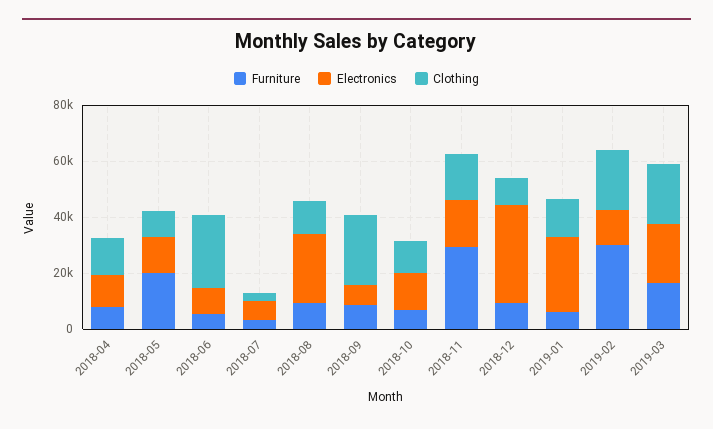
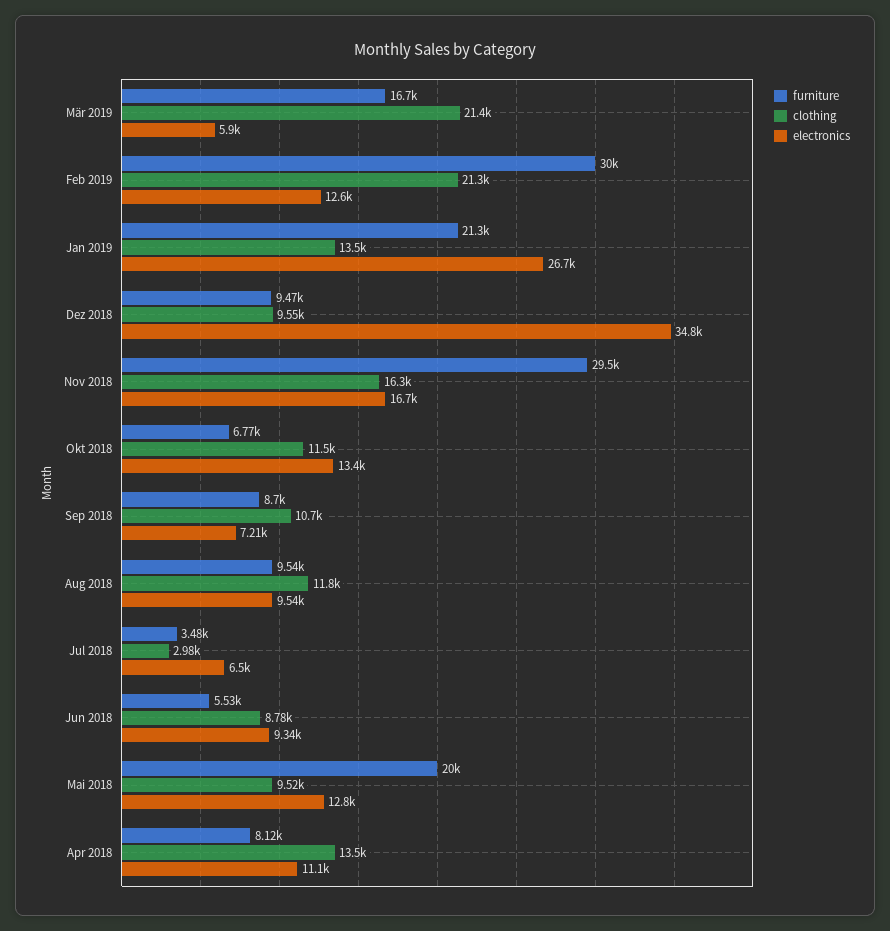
Clothing, 2018-06: 25000 -> 8780
Electronics, 2018-08: 25000 -> 9540
Clothing, 2018-09: 25000 -> 10700
Furniture, 2019-01: 5000 -> 21300
Electronics, 2019-03: 20000 -> 5900

